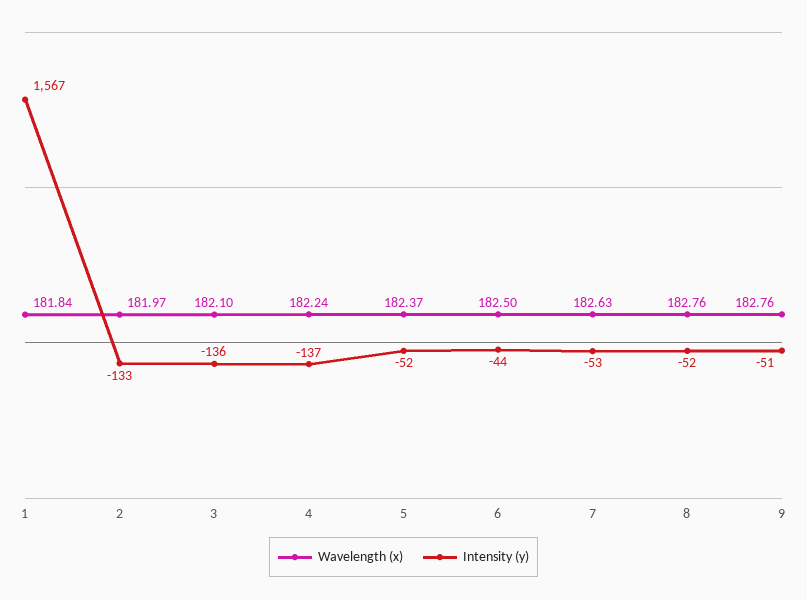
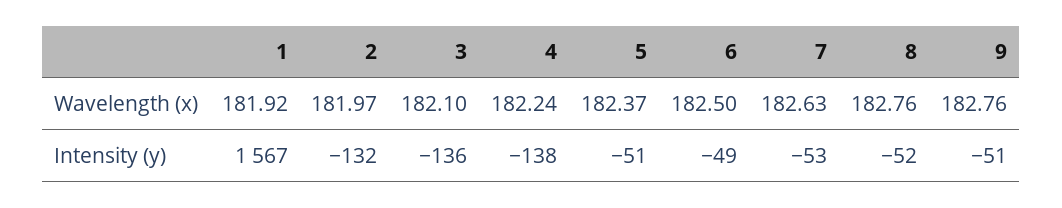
Wavelength (x), 1: 181.84 -> 181.92
Intensity (y), 2: -133 -> -132
Intensity (y), 4: -137 -> -138
Intensity (y), 5: -52 -> -51
Intensity (y), 6: -44 -> -49

